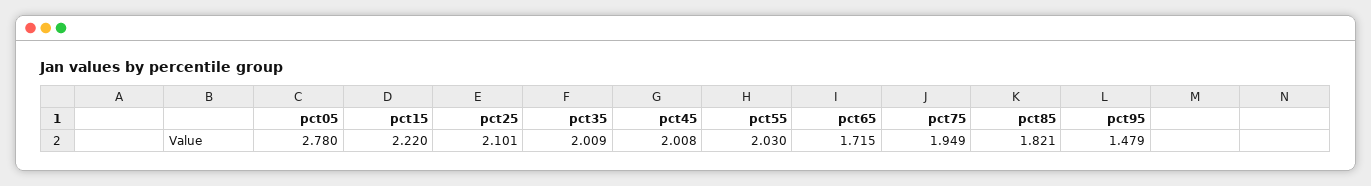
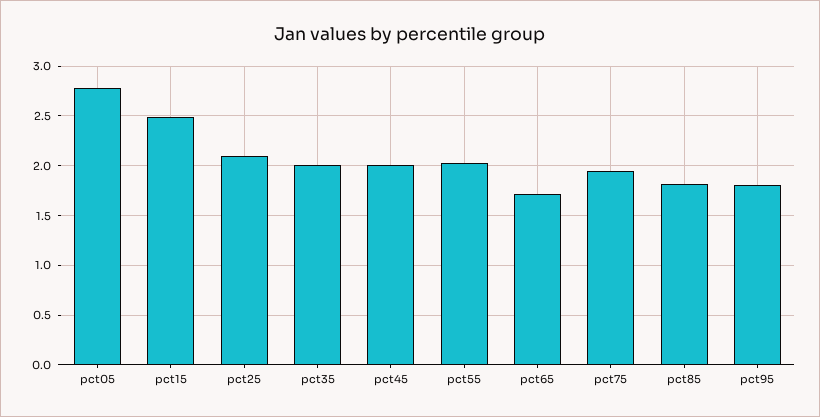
pct15: 2.22 -> 2.5
pct95: 1.479 -> 1.8

